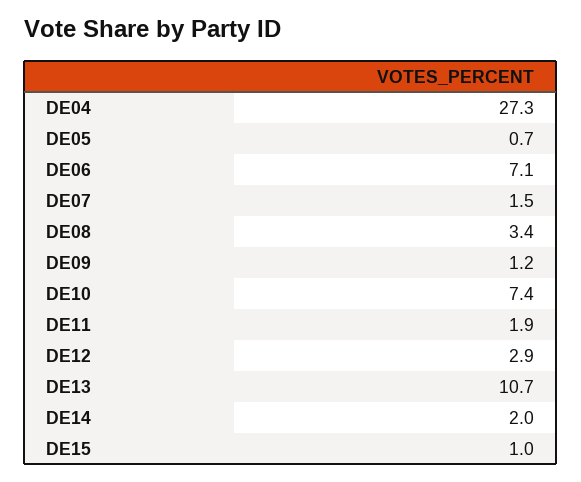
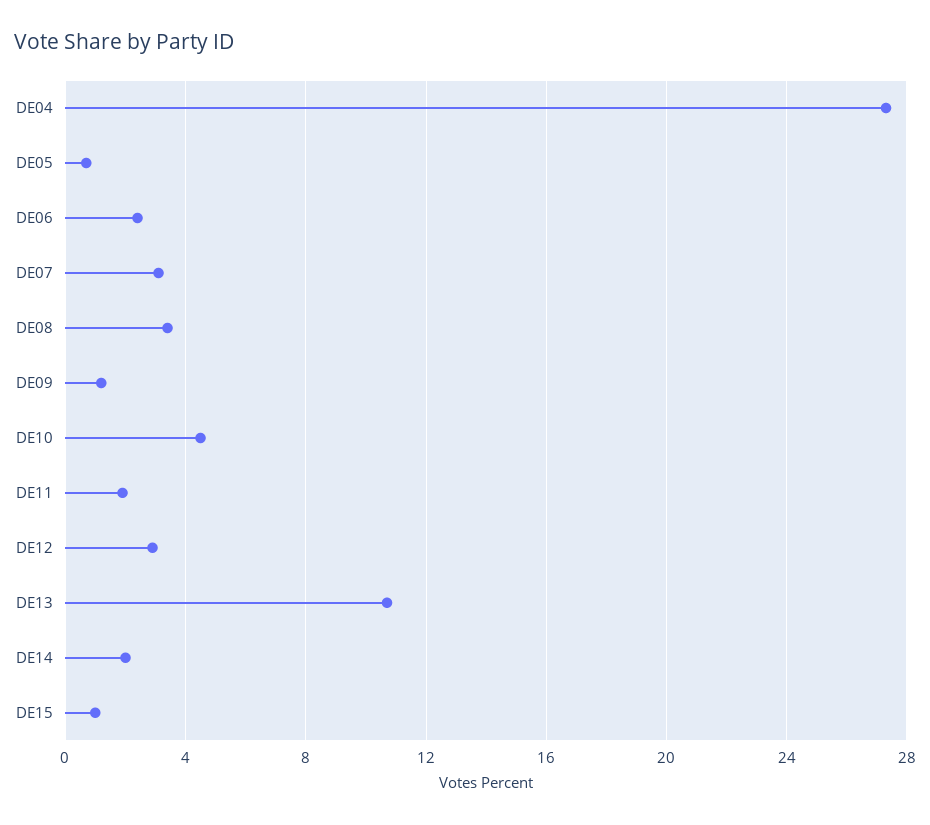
DE06: 7.1 -> 2.5
DE07: 1.5 -> 3
DE10: 7.4 -> 4.5

